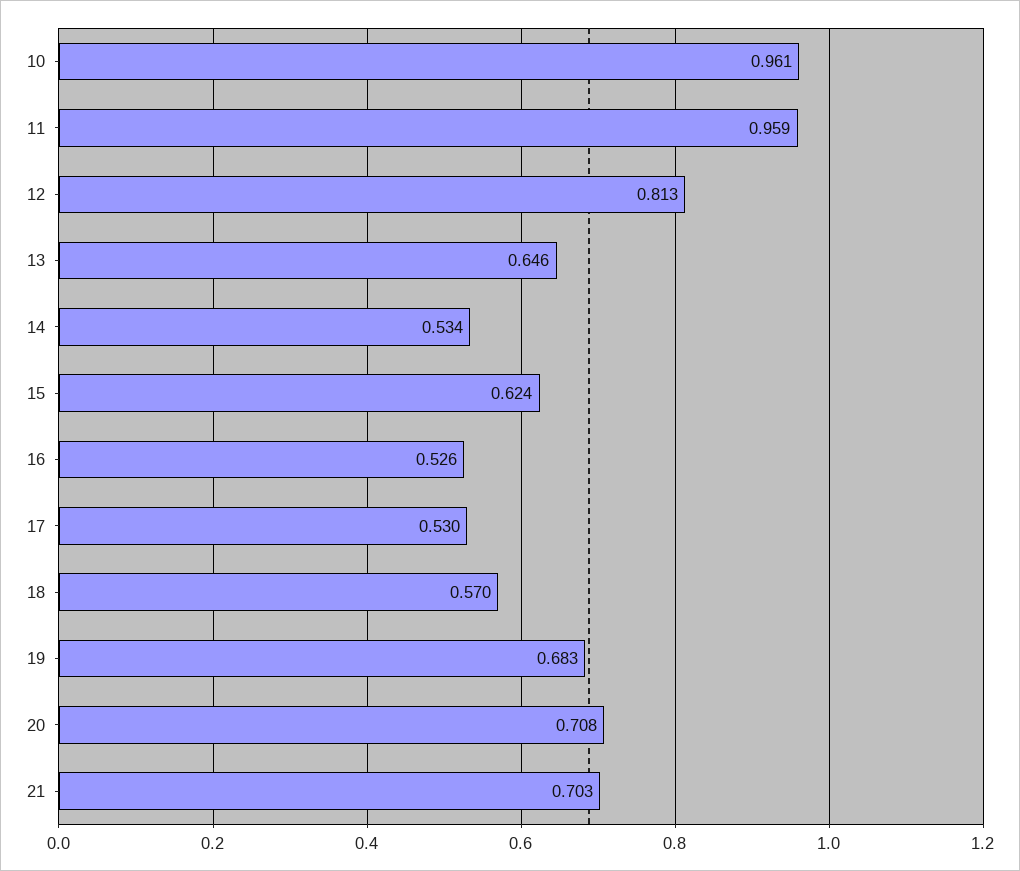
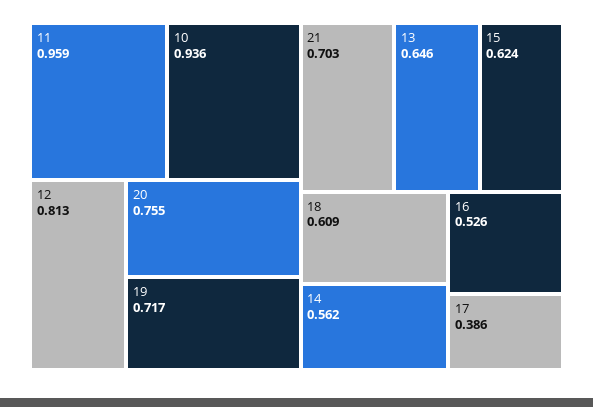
10: 0.961 -> 0.936
14: 0.534 -> 0.562
17: 0.53 -> 0.386
18: 0.57 -> 0.609
19: 0.683 -> 0.717
20: 0.708 -> 0.755

